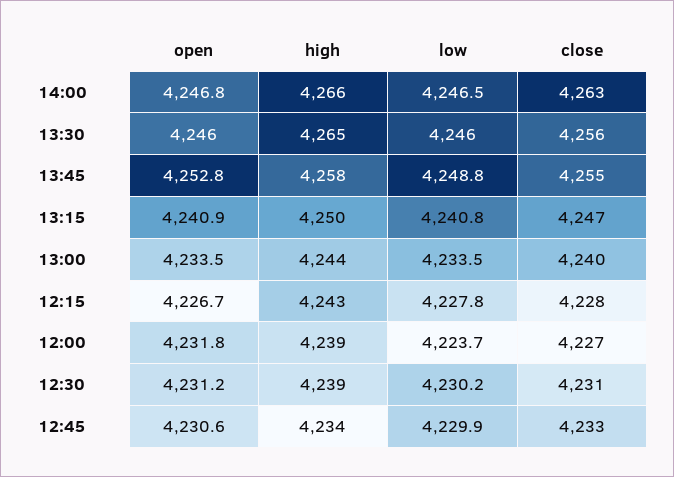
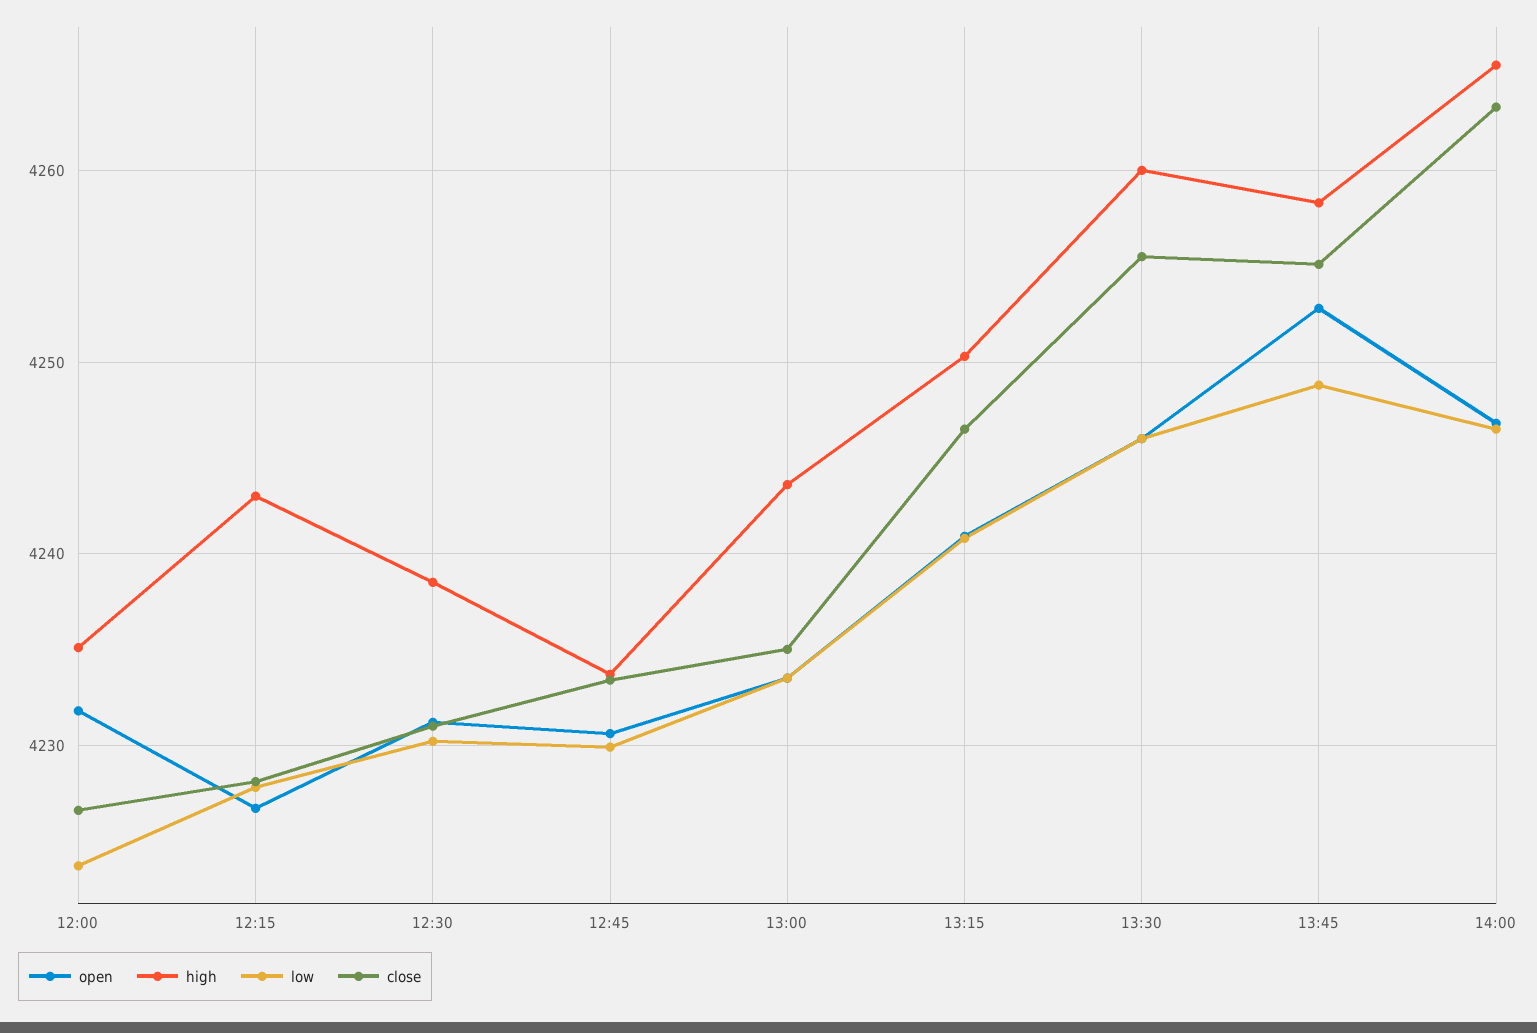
high, 13:30: 4265 -> 4260
close, 13:00: 4240 -> 4235
high, 12:00: 4239 -> 4235

